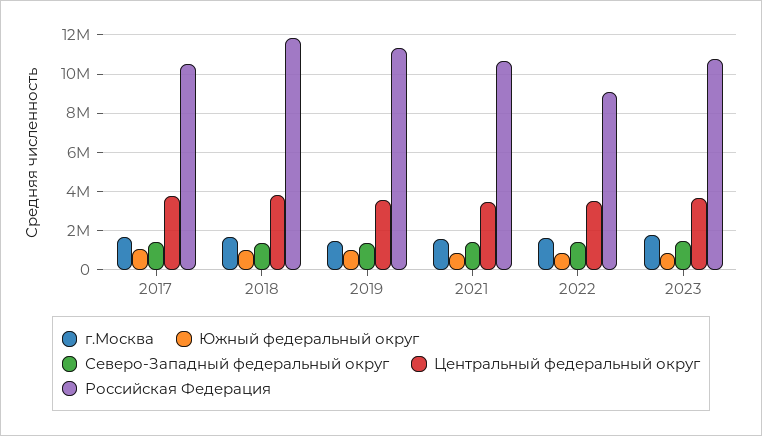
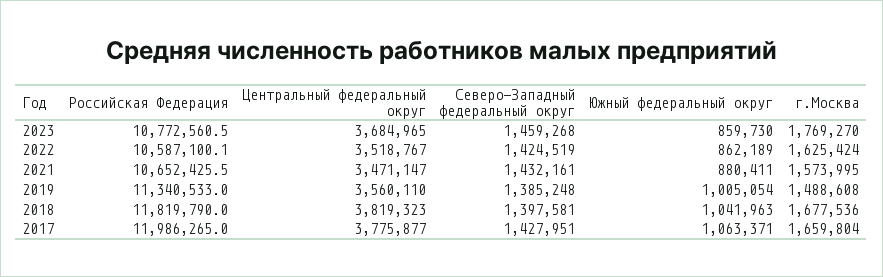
Российская Федерация, 2017: 10500000 -> 11986265
Российская Федерация, 2022: 9000000 -> 10587100.1

